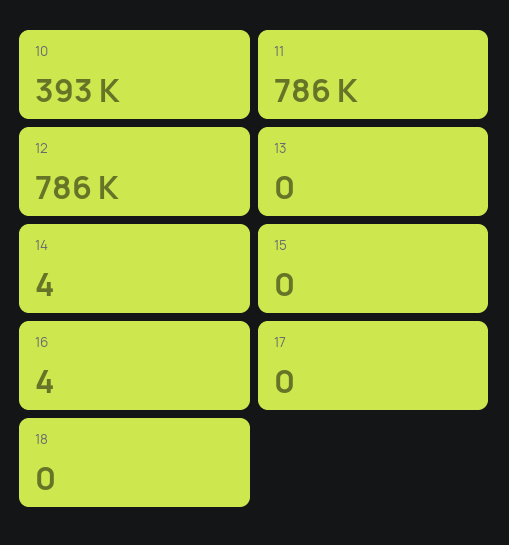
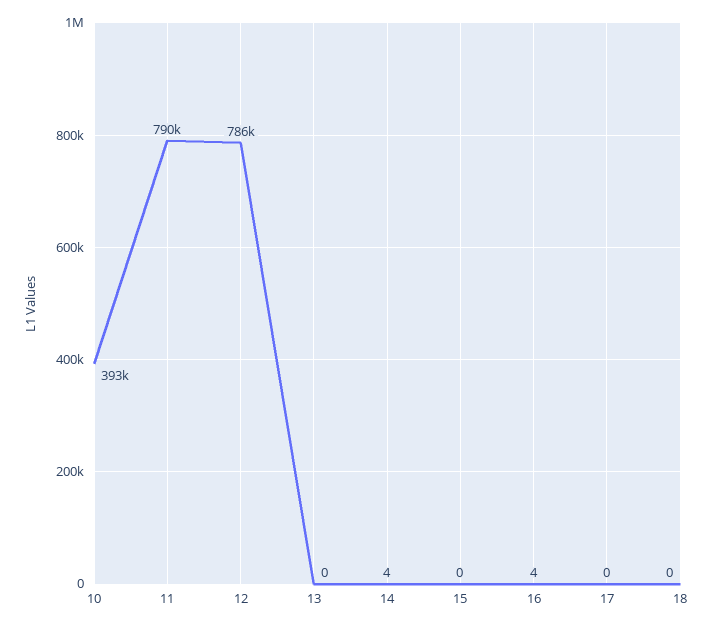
11: 786000 -> 790000

